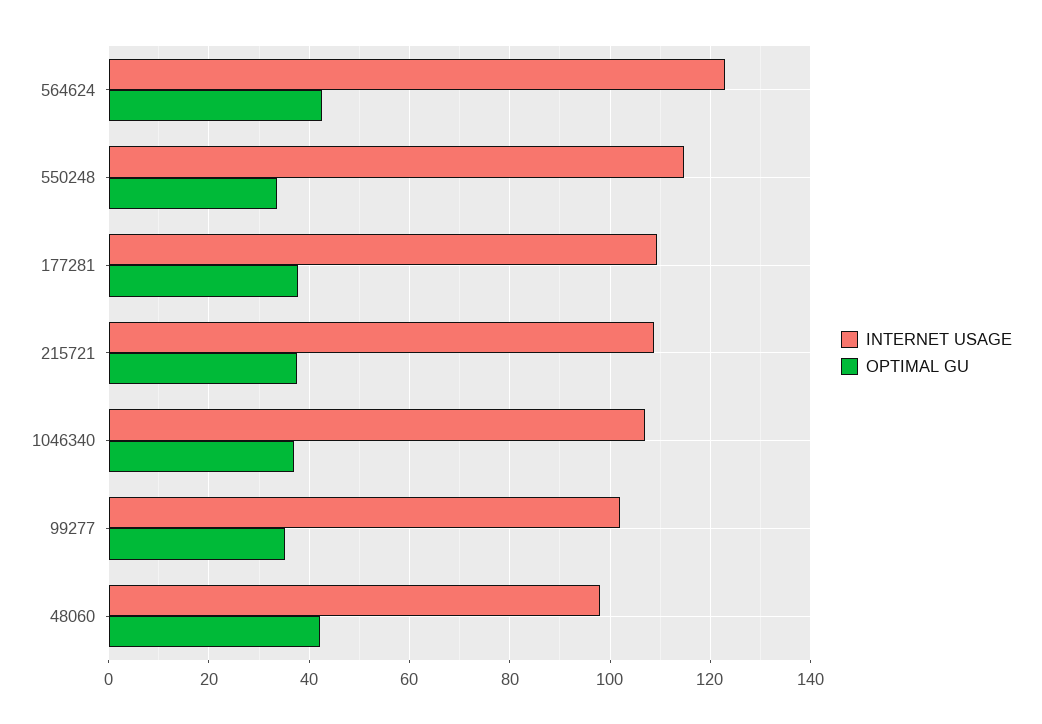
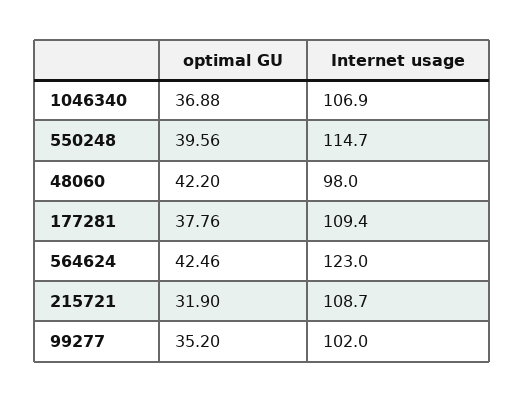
OPTIMAL GU, 550248: 34 -> 39.56
OPTIMAL GU, 215721: 38 -> 31.9

